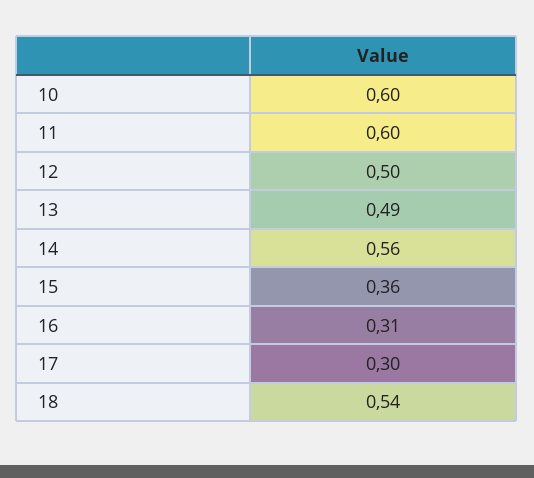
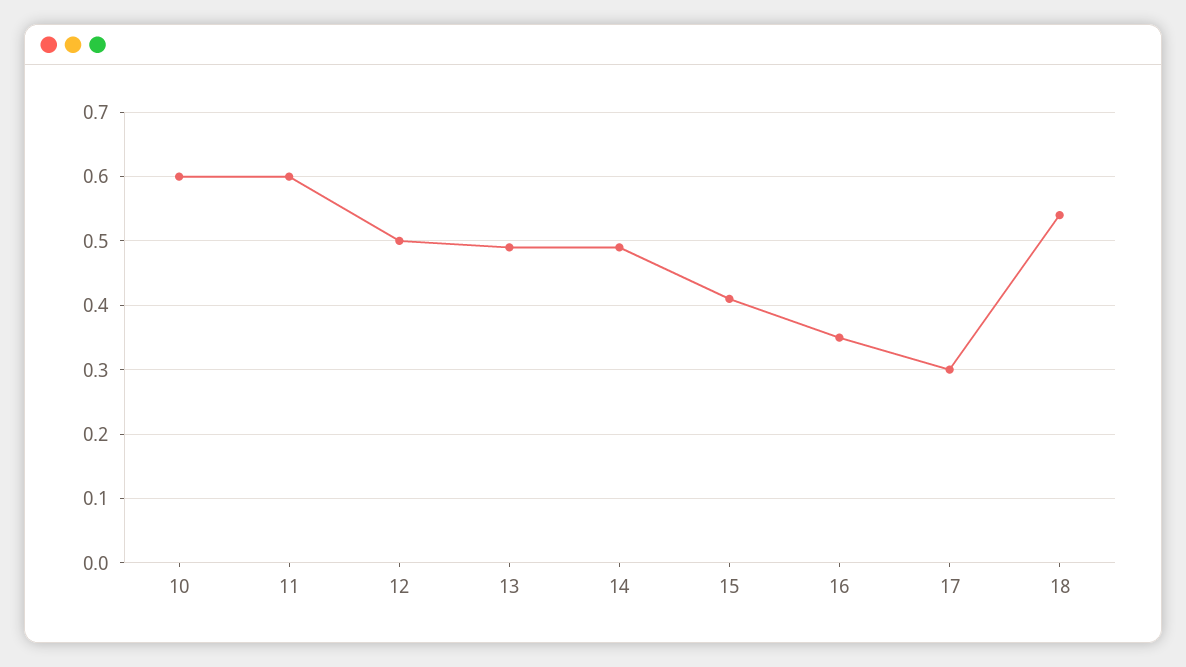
14: 0.56 -> 0.49
15: 0.36 -> 0.41
16: 0.31 -> 0.35

